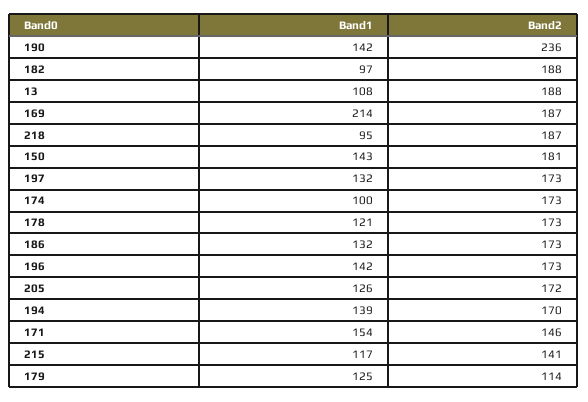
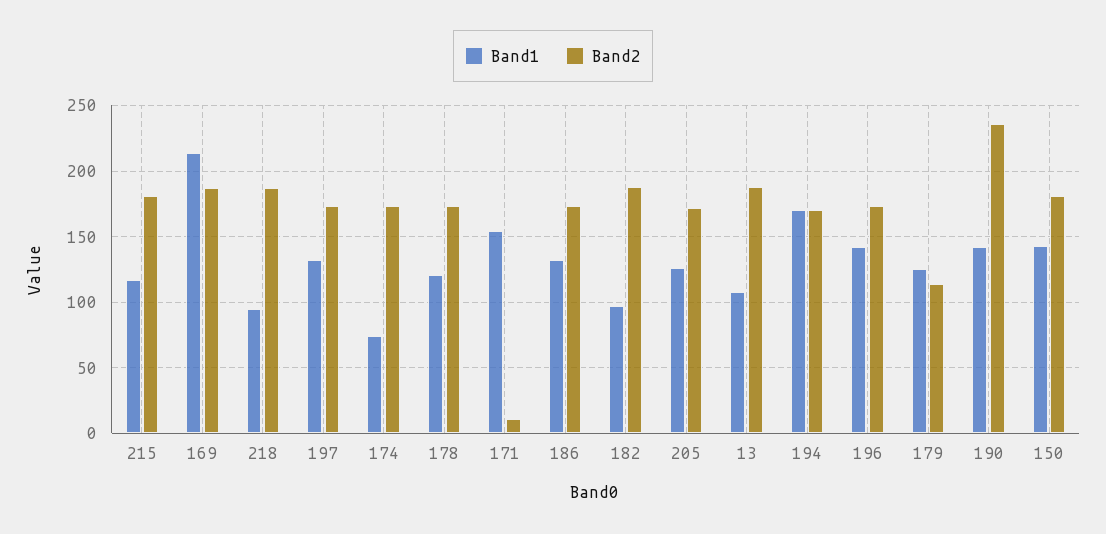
Band1, 174: 100 -> 75
Band1, 194: 139 -> 170
Band2, 171: 146 -> 10
Band2, 215: 141 -> 180

